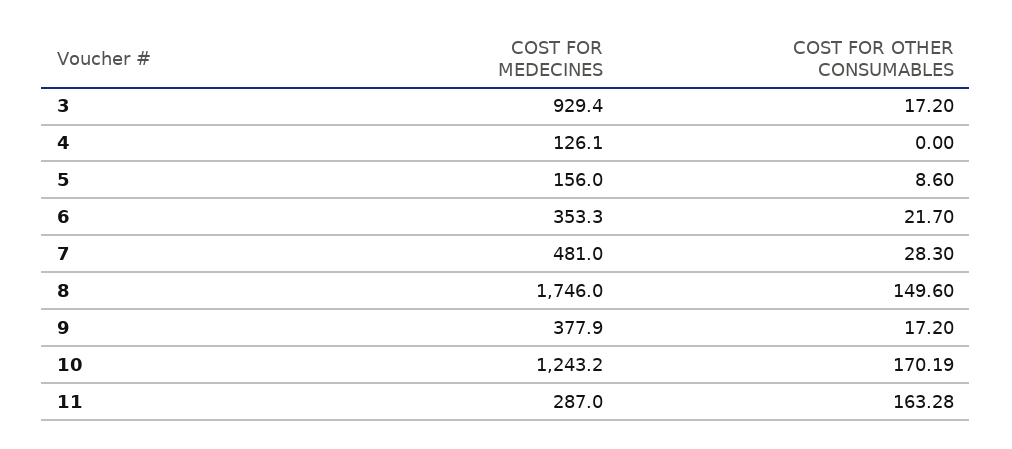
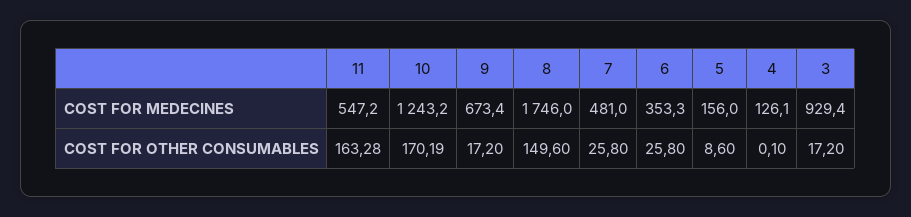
COST FOR OTHER CONSUMABLES, 4: 0 -> 0.1
COST FOR OTHER CONSUMABLES, 6: 21.7 -> 25.8
COST FOR OTHER CONSUMABLES, 7: 28.3 -> 25.8
COST FOR MEDECINES, 9: 377.9 -> 673.4
COST FOR MEDECINES, 11: 287 -> 547.2

